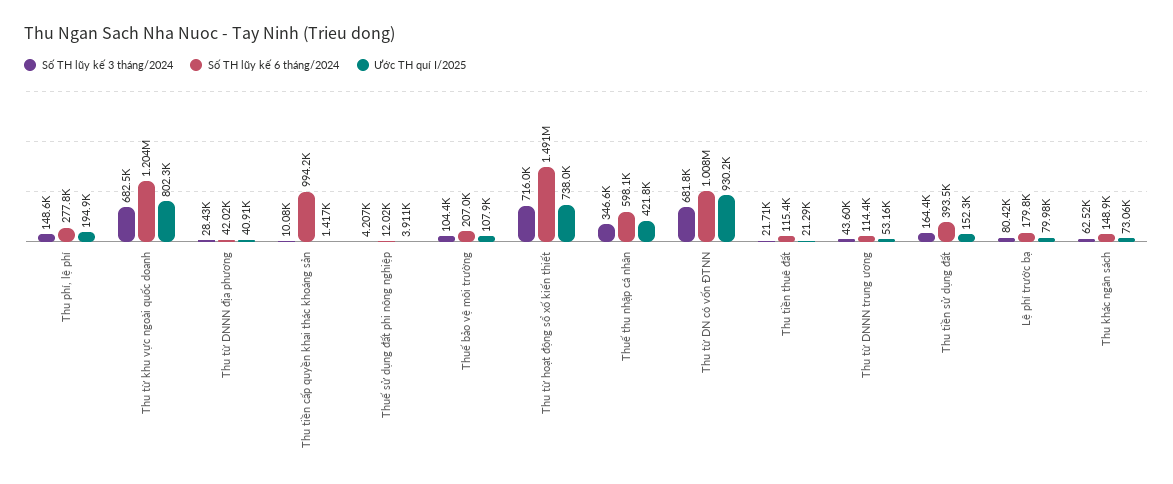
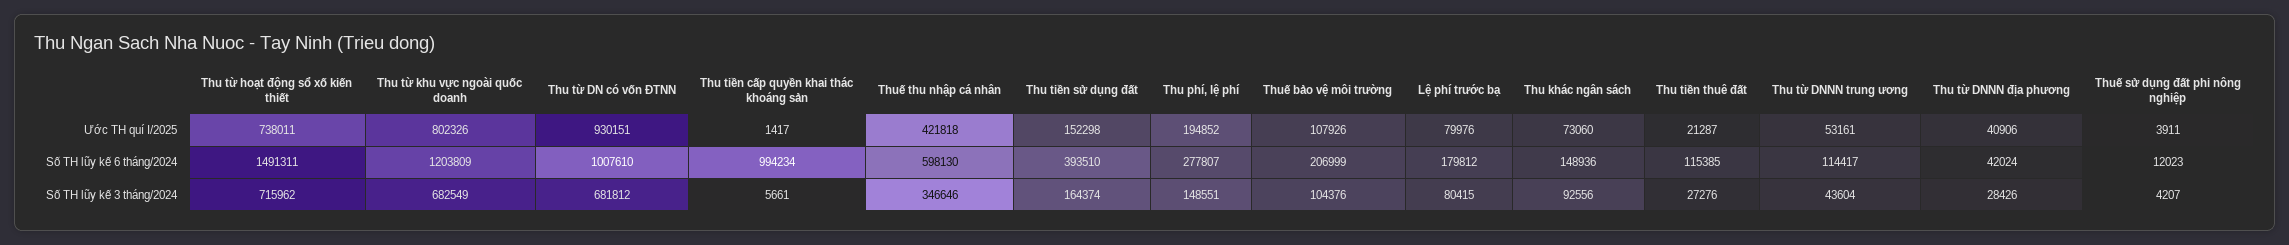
Số TH lũy kế 3 tháng/2024, Thu tiền cấp quyền khai thác khoáng sản: 10080 -> 5661
Số TH lũy kế 3 tháng/2024, Thu tiền thuê đất: 21710 -> 27276
Số TH lũy kế 3 tháng/2024, Thu khác ngân sách: 62520 -> 92556

